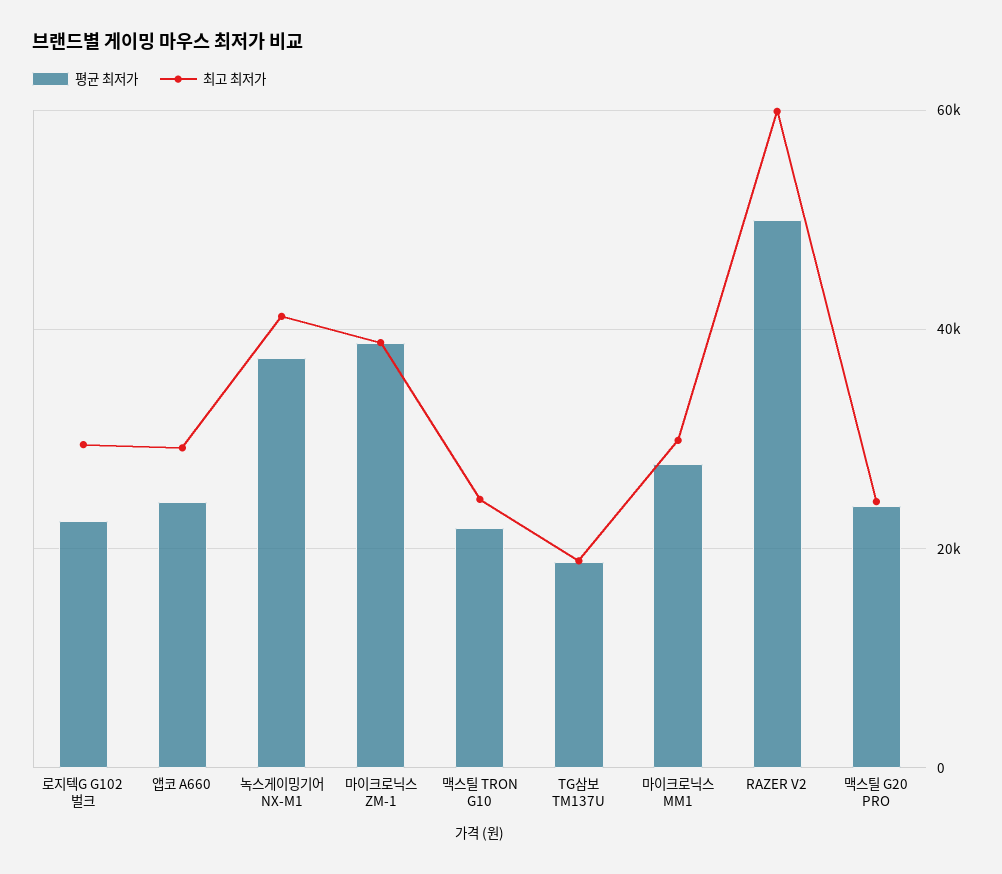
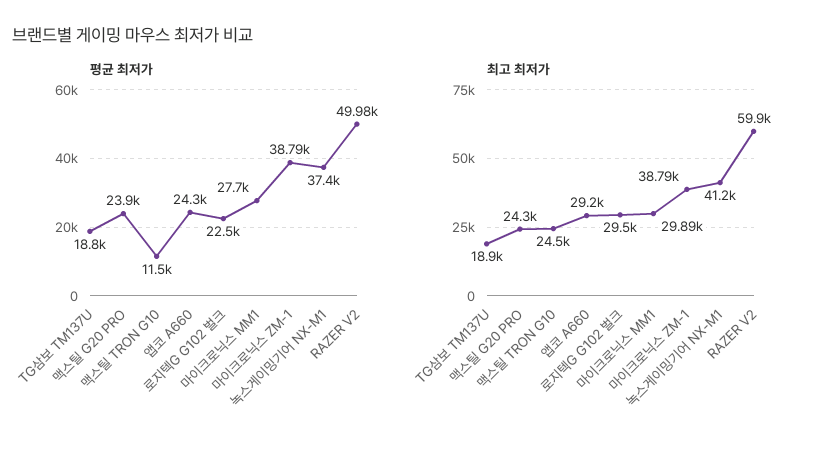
평균 최저가, 맥스틸 TRON G10: 22000 -> 11500

